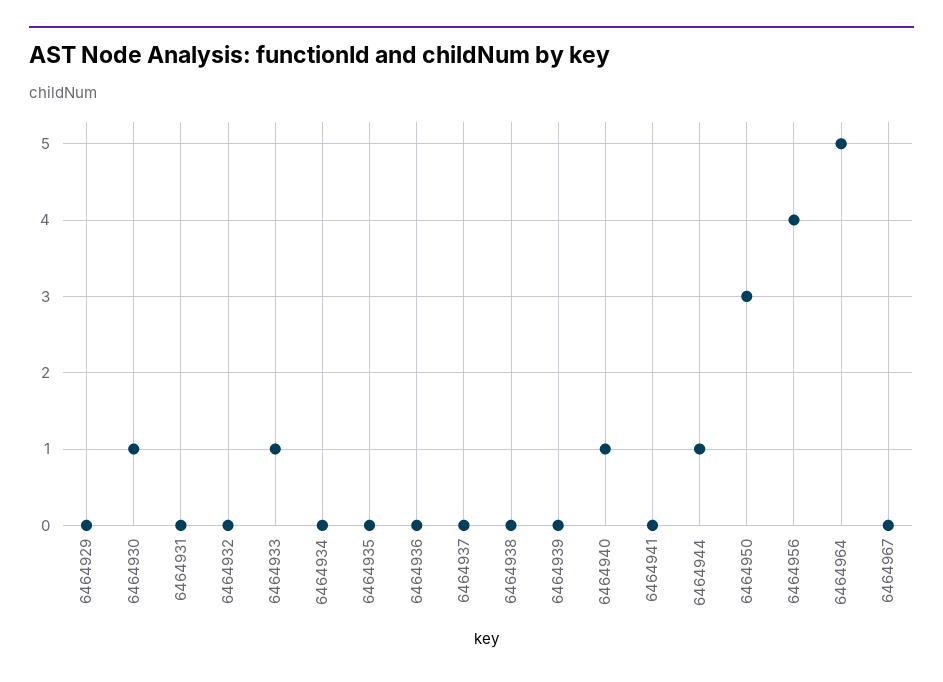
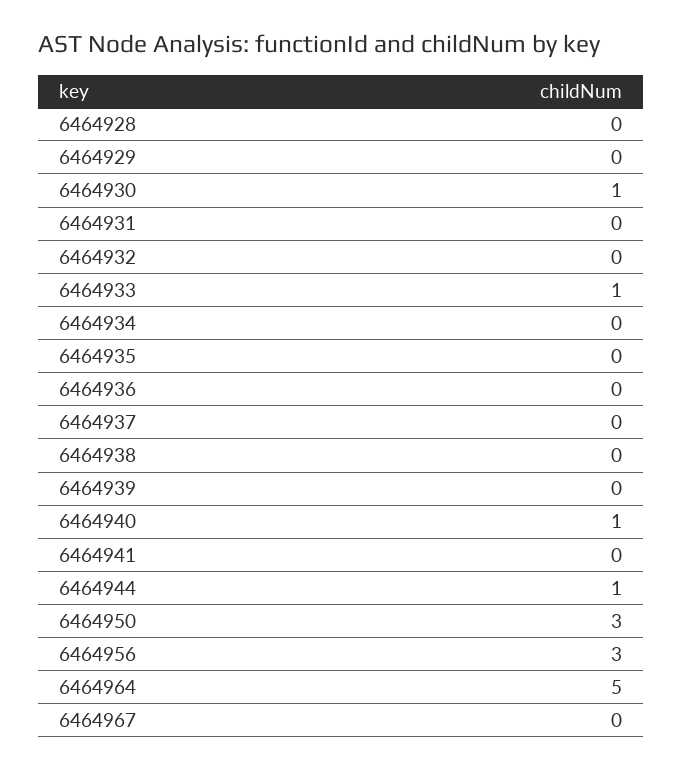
6464956: 4 -> 3
6464928: none -> 0

